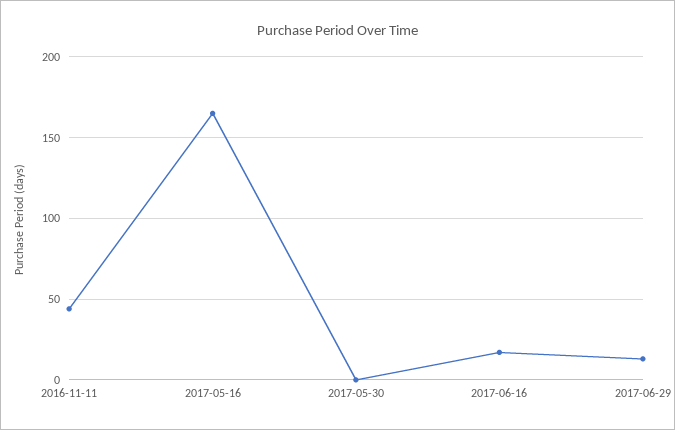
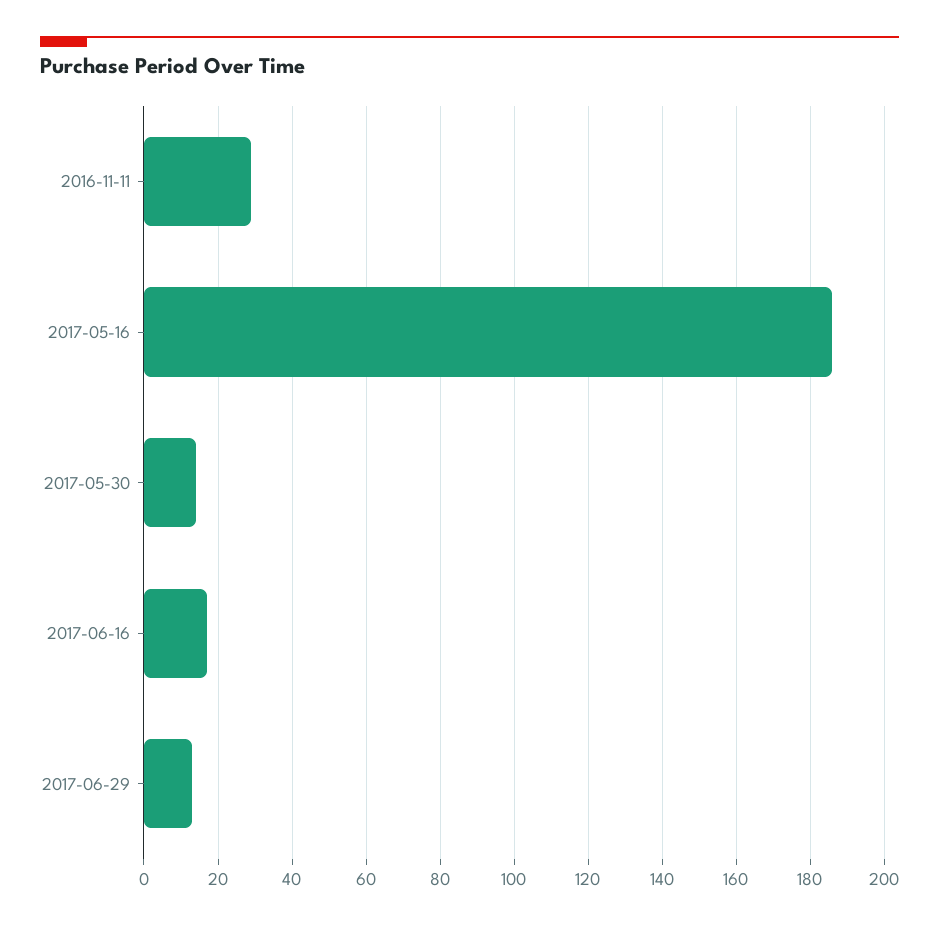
2016-11-11: 45 -> 30
2017-05-16: 165 -> 185
2017-05-30: 0 -> 15

